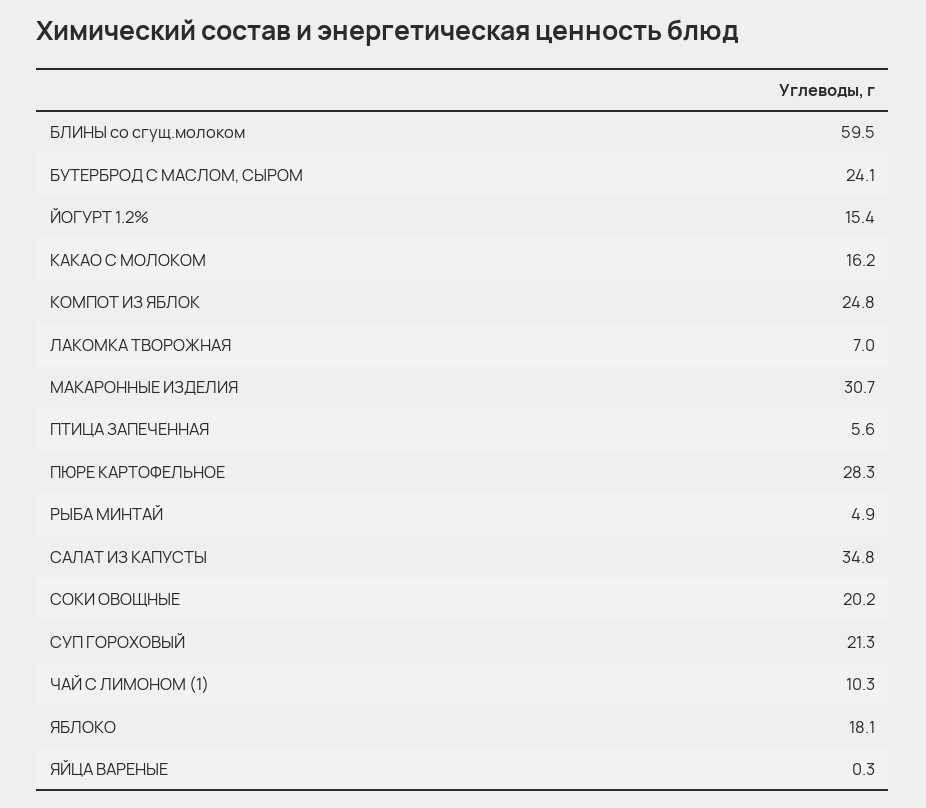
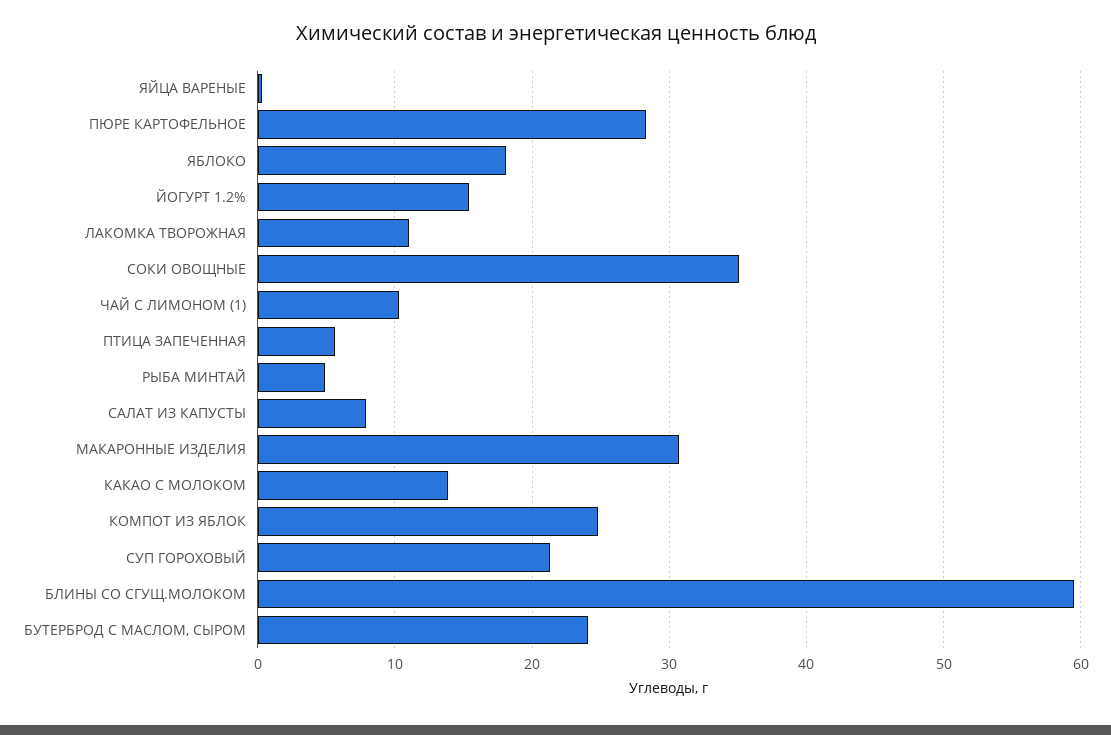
КАКАО С МОЛОКОМ: 16.2 -> 14
ЛАКОМКА ТВОРОЖНАЯ: 7 -> 11
САЛАТ ИЗ КАПУСТЫ: 34.8 -> 8
СОКИ ОВОЩНЫЕ: 20.2 -> 35

